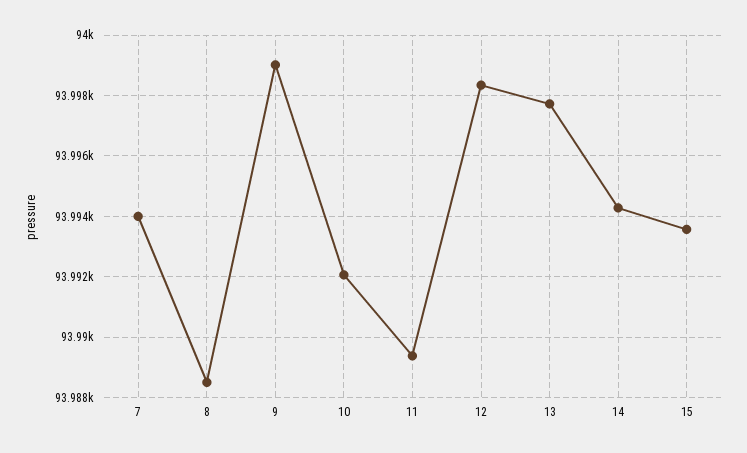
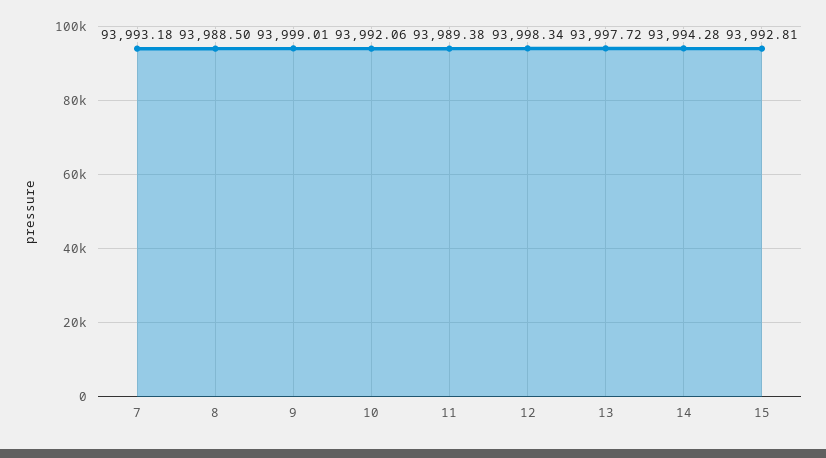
7: 93994 -> 93993.18
15: 93993.6 -> 93992.81

